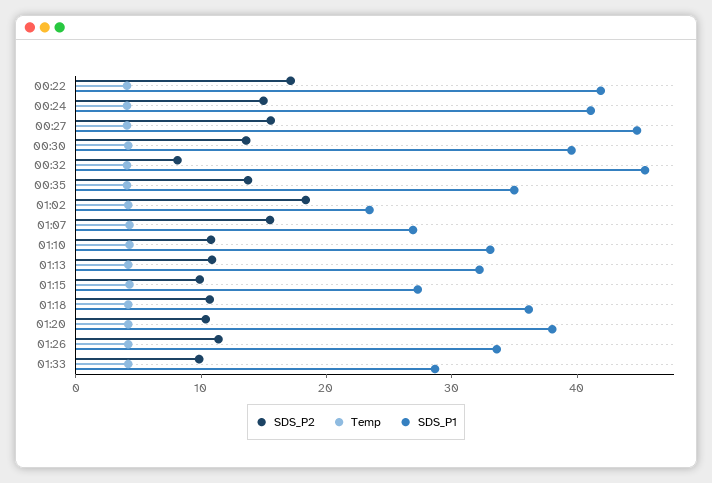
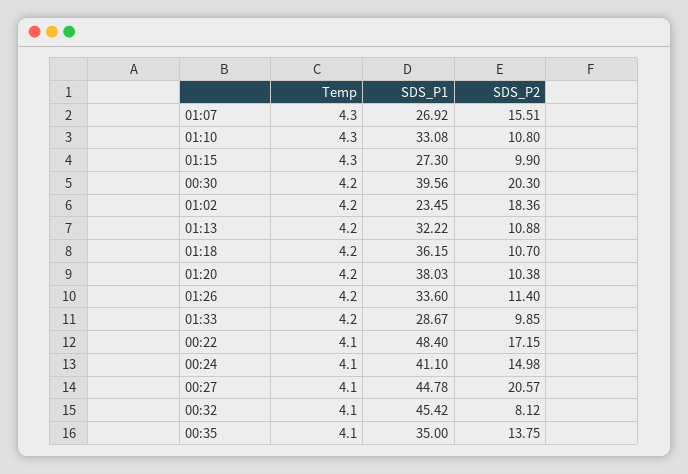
SDS_P1, 00:22: 42 -> 48.4
SDS_P2, 00:27: 16 -> 20.57
SDS_P2, 00:30: 14 -> 20.3

